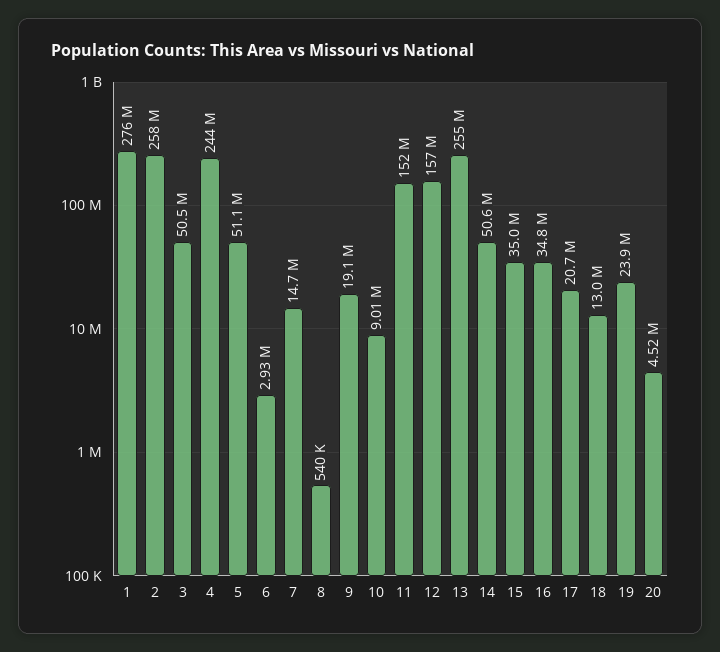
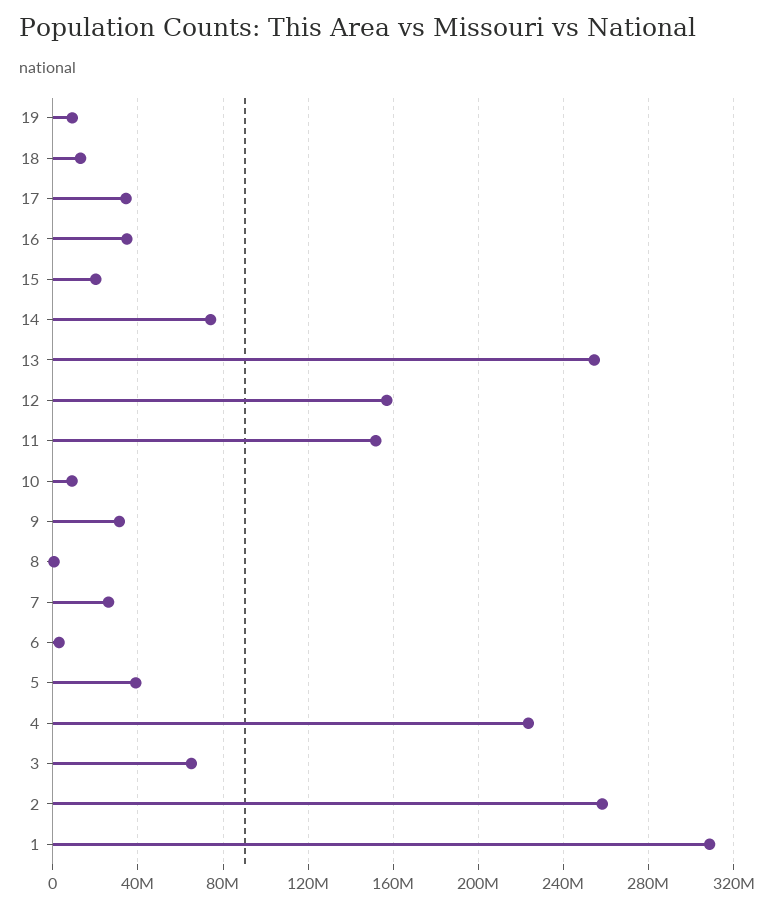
1: 276000000 -> 310000000
3: 50500000 -> 65000000
4: 244000000 -> 225000000
5: 51100000 -> 40000000
7: 14700000 -> 25000000
9: 19100000 -> 30000000
14: 50600000 -> 75000000
15: 35000000 -> 20000000
17: 20700000 -> 35000000
19: 23900000 -> 10000000
20: 4520000 -> none

